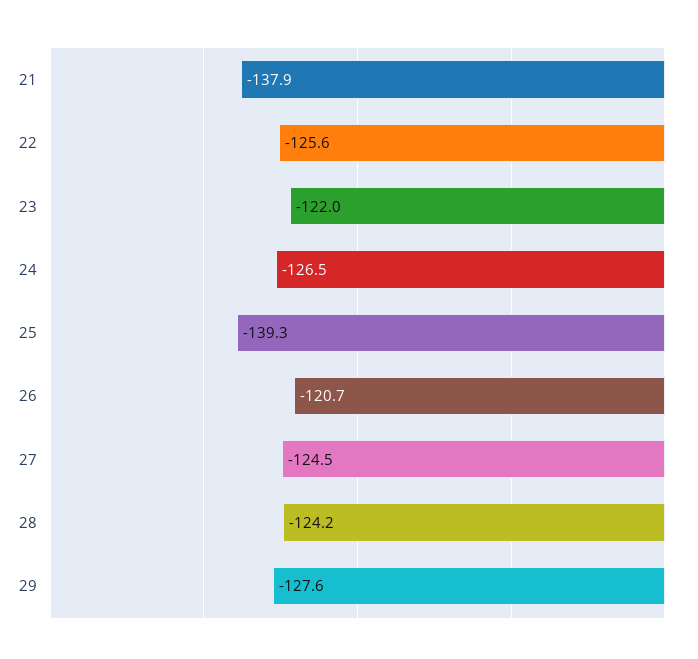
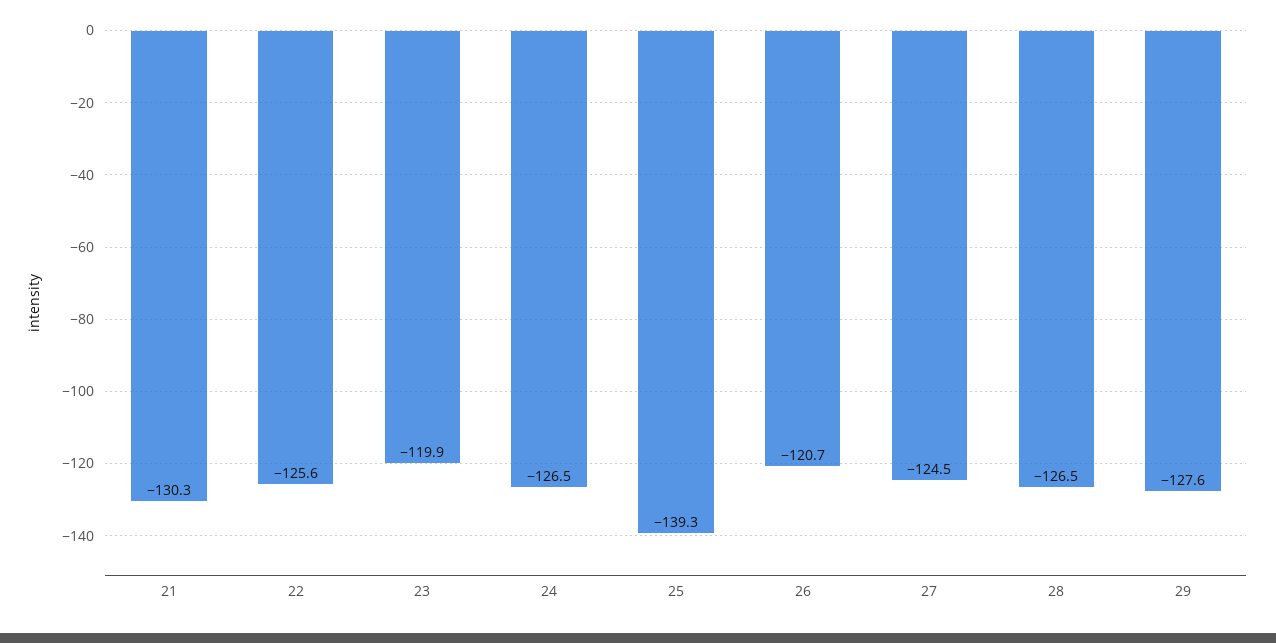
21: -137.9 -> -130.3
23: -122 -> -119.9
28: -124.2 -> -126.5

